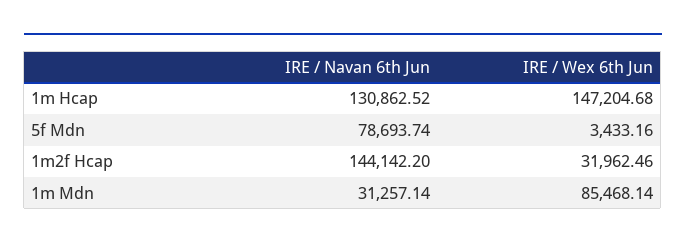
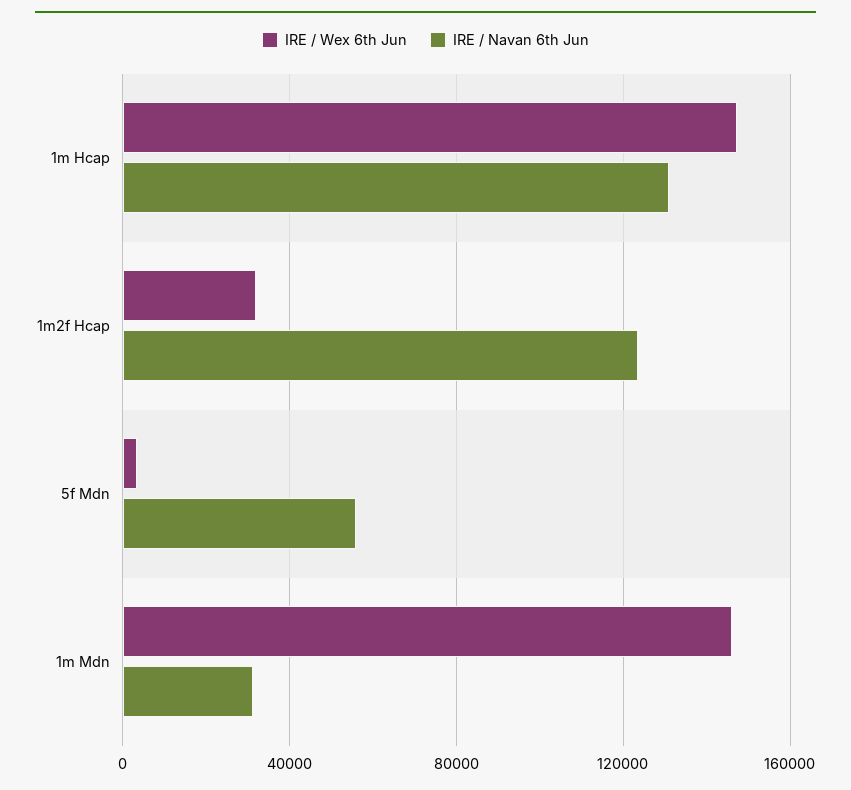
IRE / Navan 6th Jun, 5f Mdn: 78693.74 -> 55000
IRE / Navan 6th Jun, 1m2f Hcap: 144142.2 -> 125000
IRE / Wex 6th Jun, 1m Mdn: 85468.14 -> 145000

